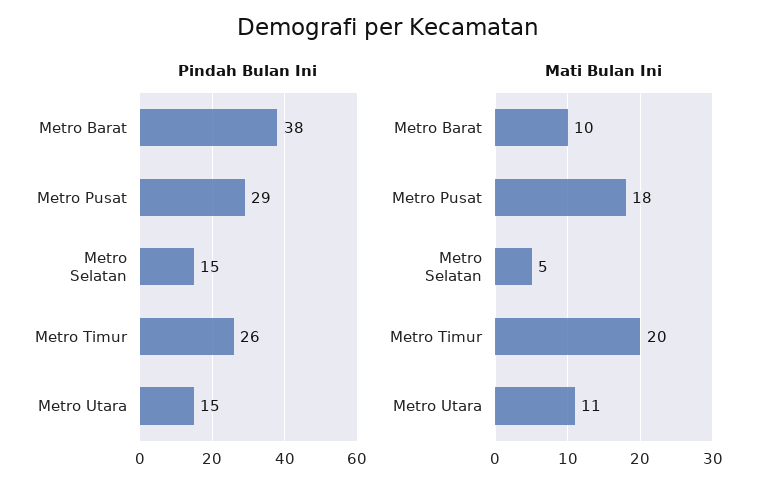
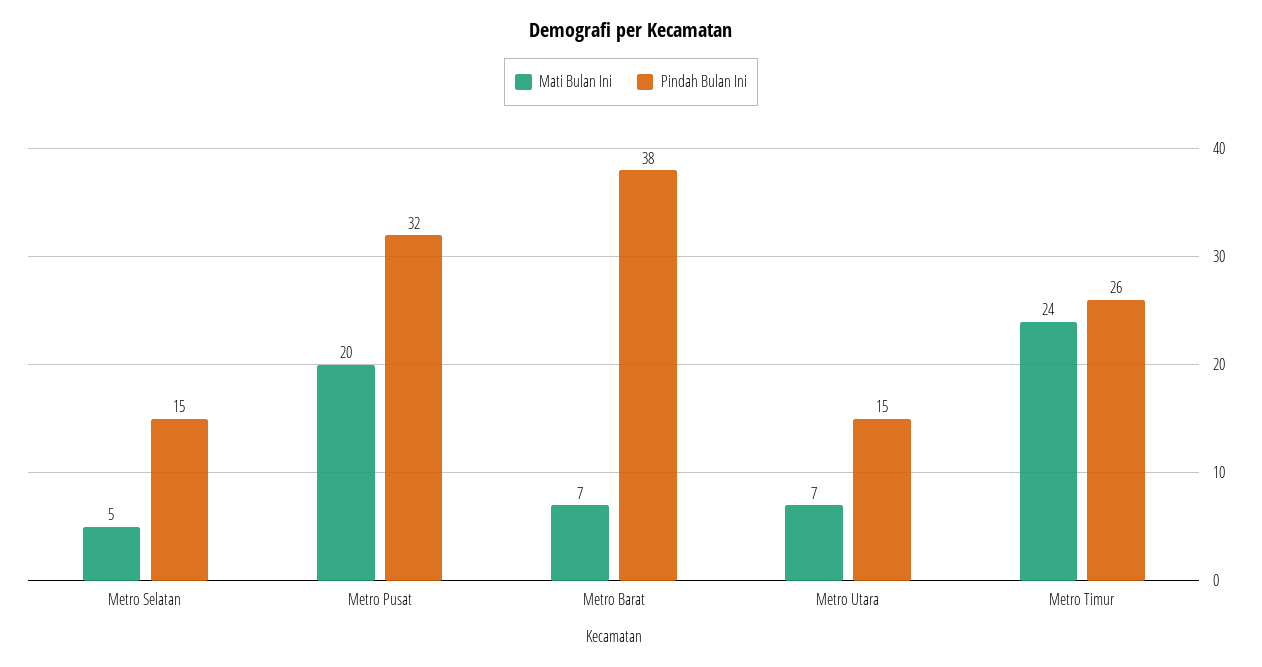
Pindah Bulan Ini, Metro Pusat: 29 -> 32
Mati Bulan Ini, Metro Barat: 10 -> 7
Mati Bulan Ini, Metro Pusat: 18 -> 20
Mati Bulan Ini, Metro Timur: 20 -> 24
Mati Bulan Ini, Metro Utara: 11 -> 7

